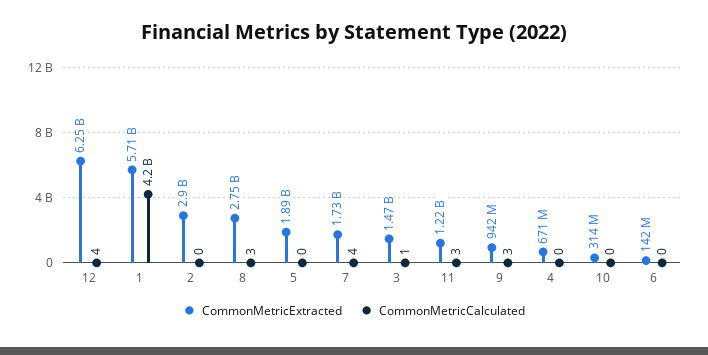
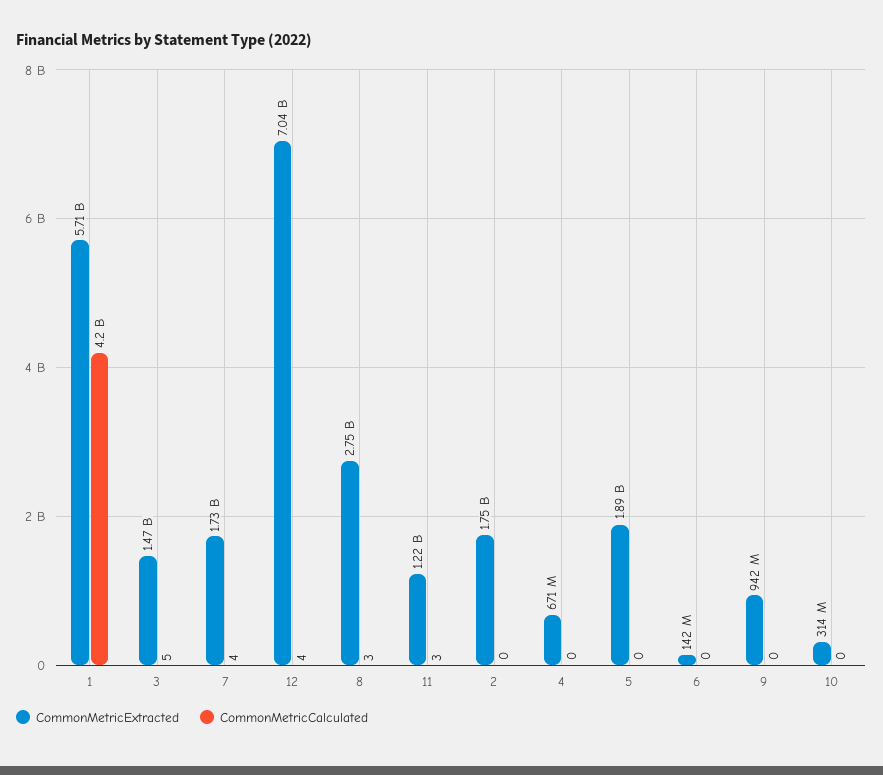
CommonMetricExtracted, 12: 6250000000 -> 7040000000
CommonMetricExtracted, 2: 2900000000 -> 1750000000
CommonMetricCalculated, 3: 1 -> 5
CommonMetricCalculated, 9: 3 -> 0

